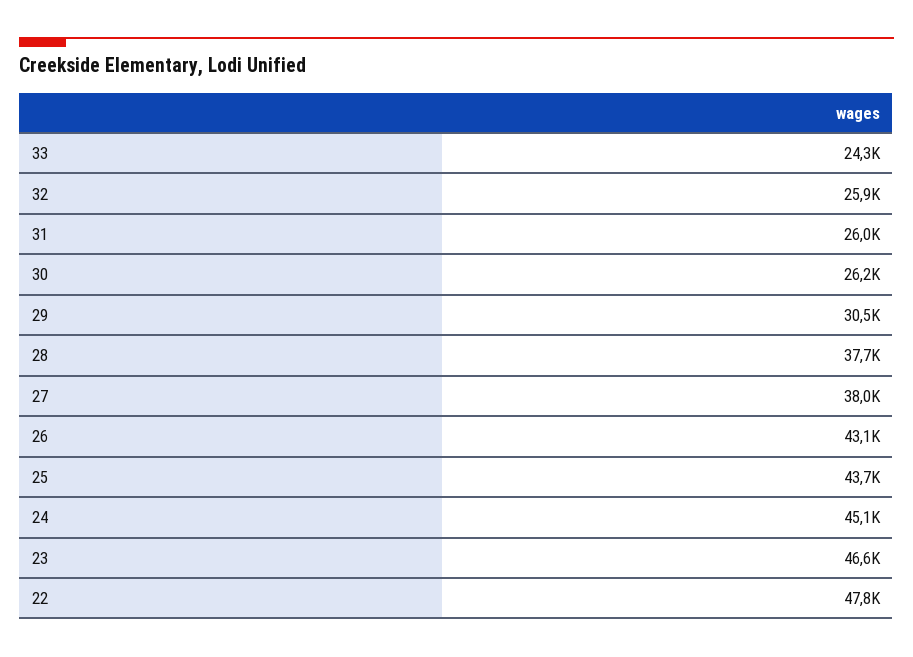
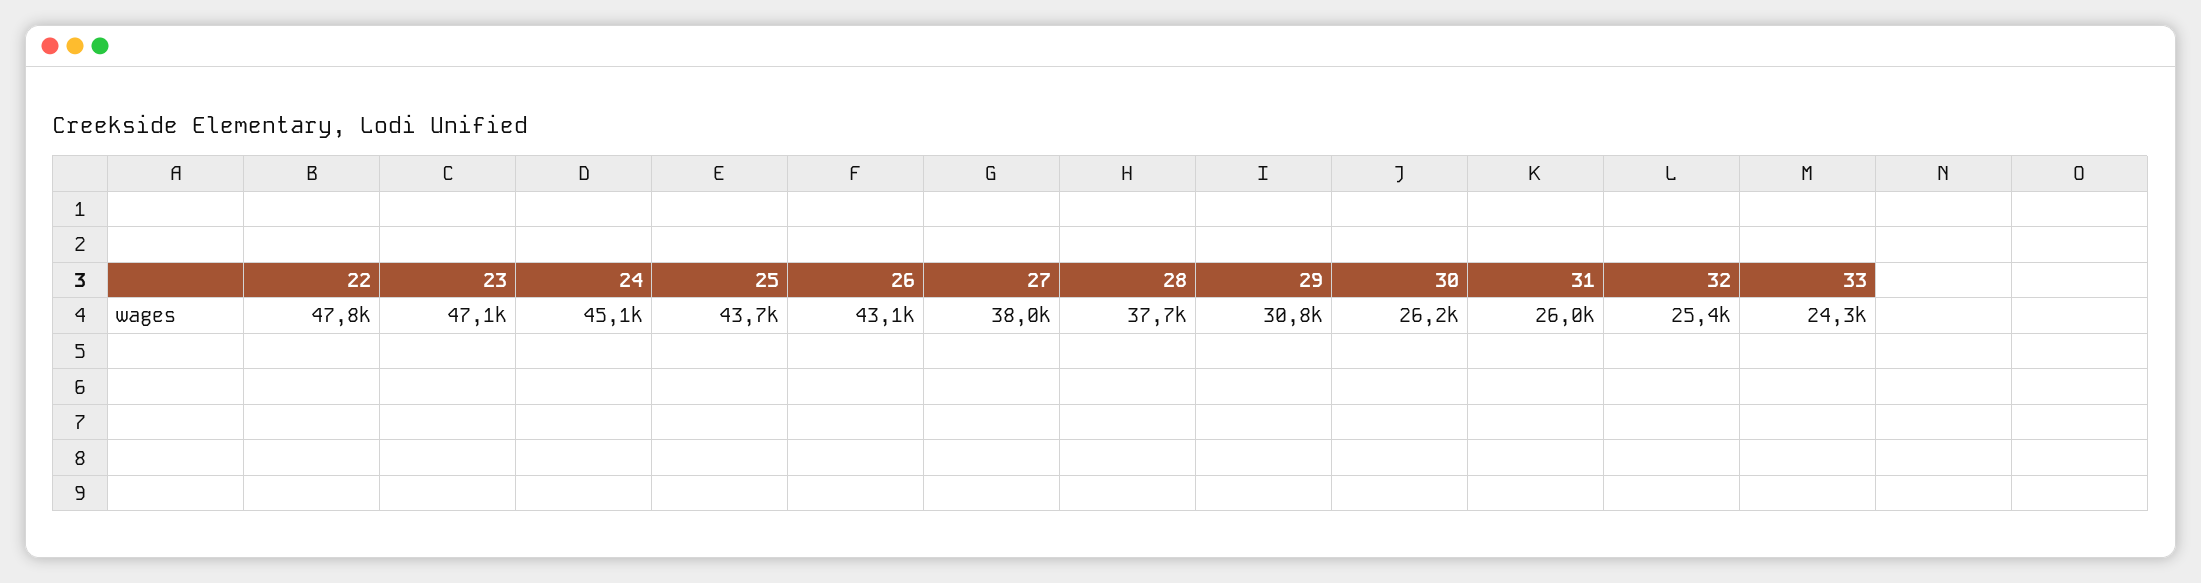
32: 25900 -> 25400
29: 30500 -> 30800
23: 46600 -> 47100

